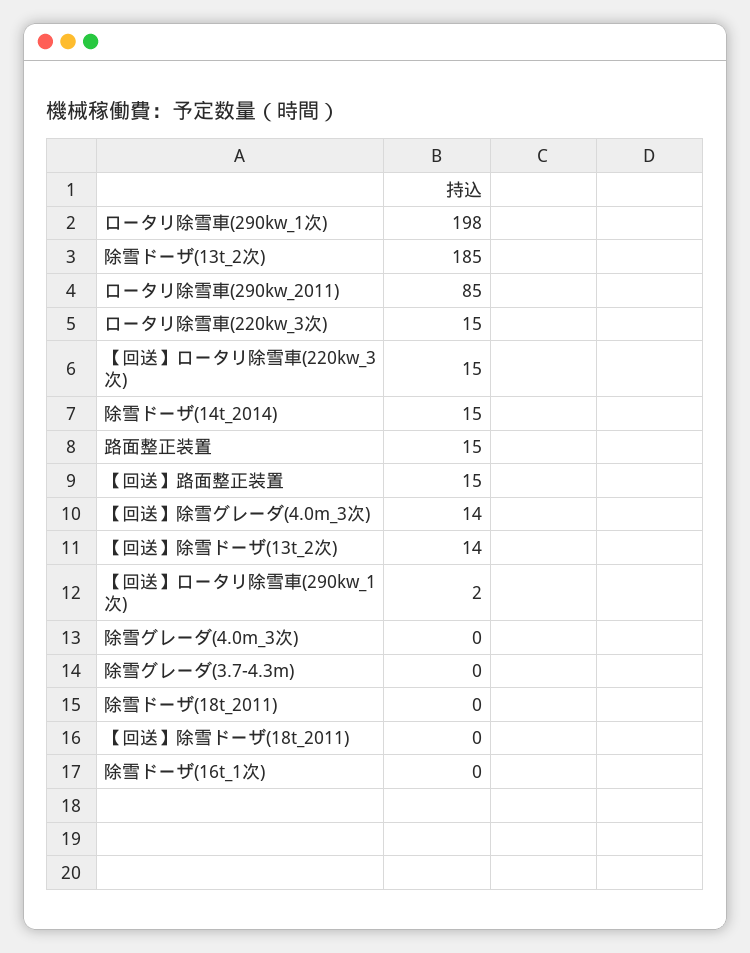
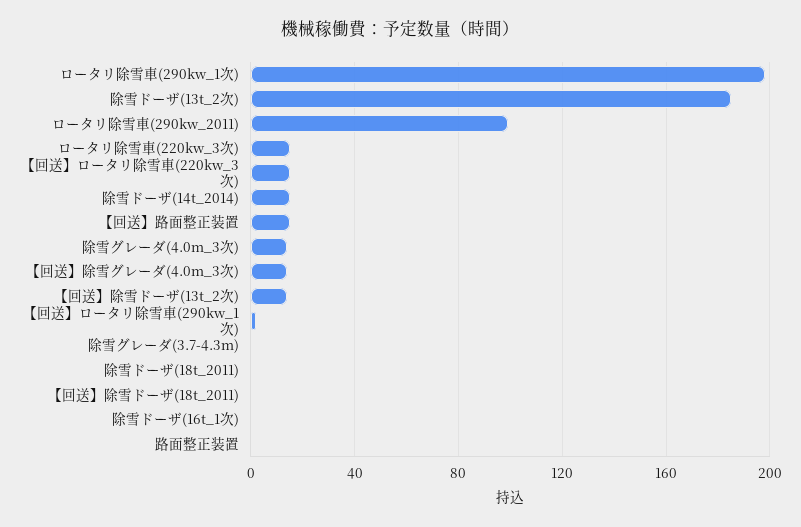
ロータリ除雪車(290kw_2011): 85 -> 100
路面整正装置: 15 -> 0
除雪グレーダ(4.0m_3次): 0 -> 15

